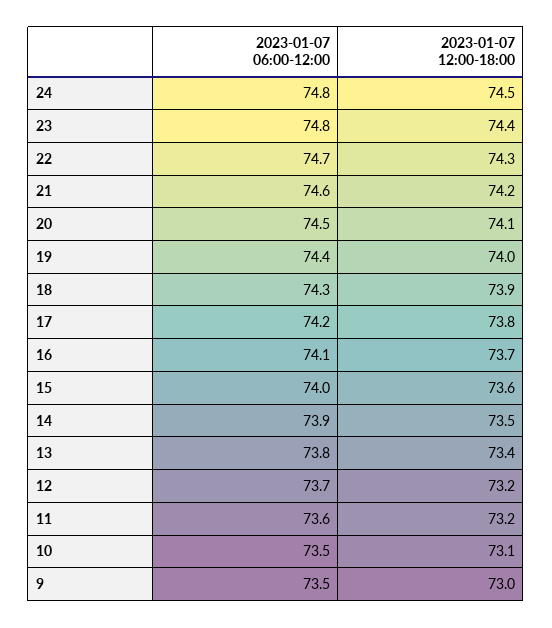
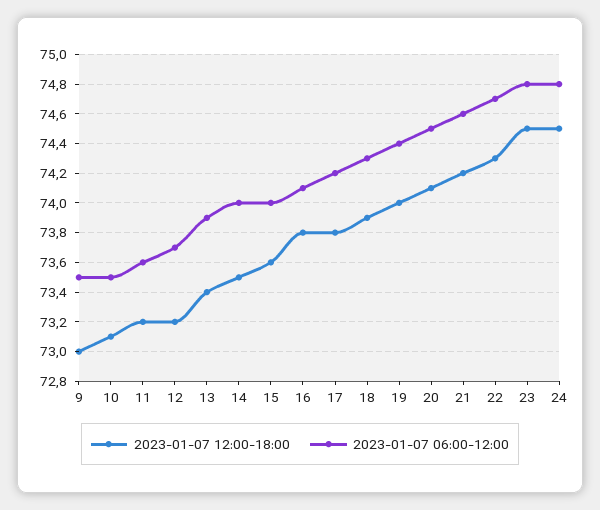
2023-01-07 12:00-18:00, 23: 74.4 -> 74.5
2023-01-07 12:00-18:00, 16: 73.7 -> 73.8
2023-01-07 06:00-12:00, 14: 73.9 -> 74
2023-01-07 06:00-12:00, 13: 73.8 -> 73.9

